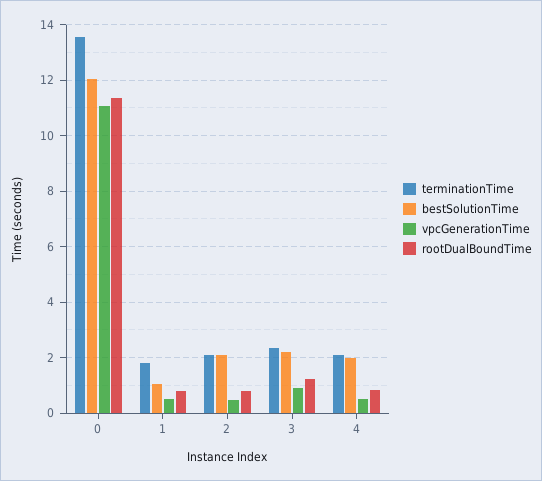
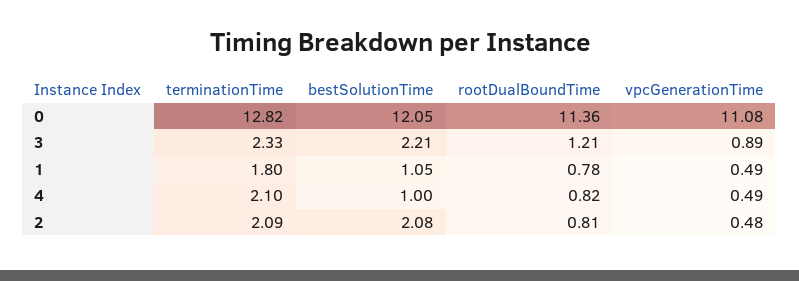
terminationTime, 0: 13.5 -> 12.82
bestSolutionTime, 4: 2 -> 1

